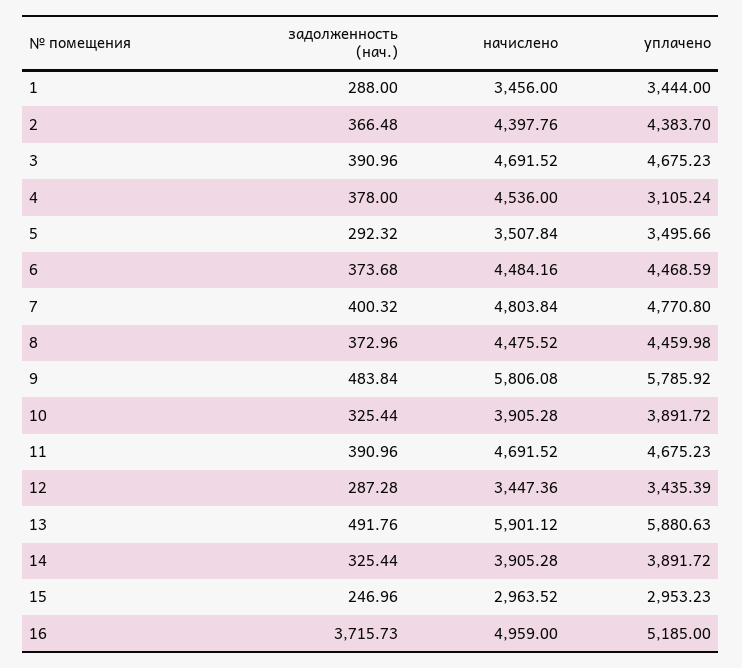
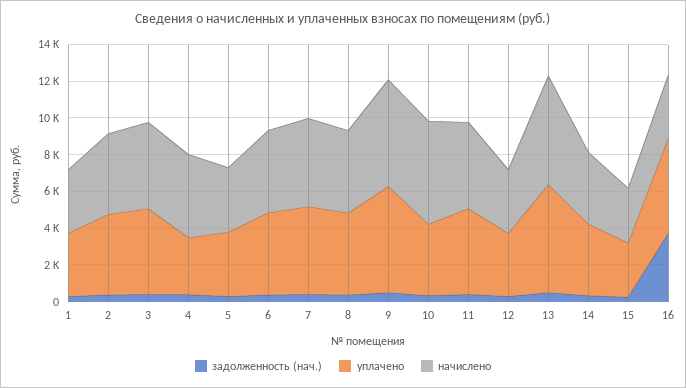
начислено, 10: 3905.28 -> 5500
начислено, 16: 4959 -> 3500

